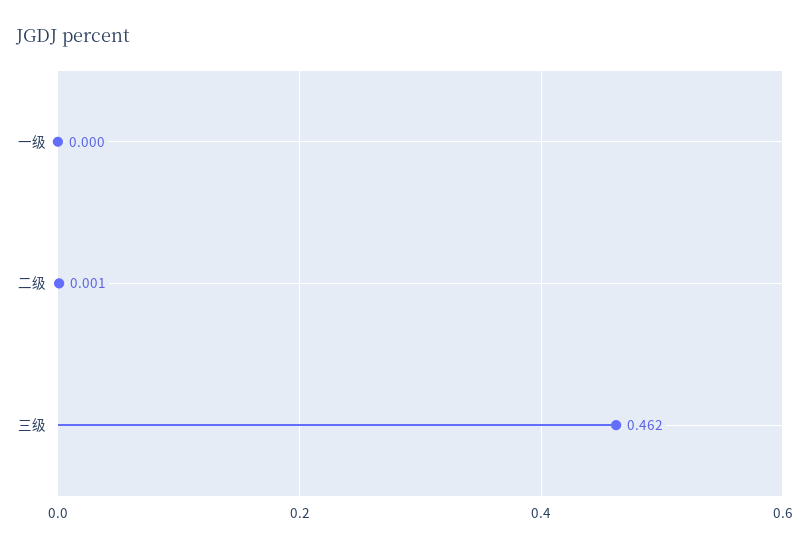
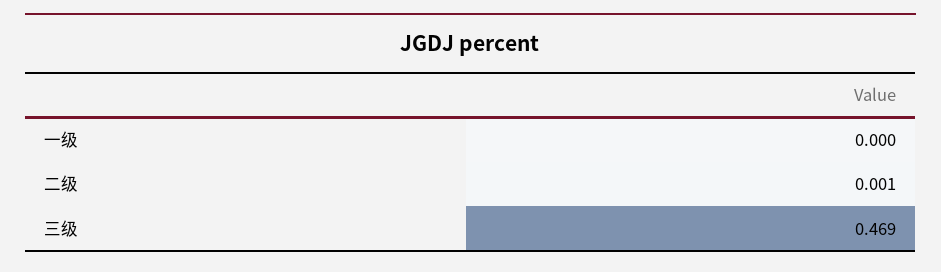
三级: 0.462 -> 0.469

